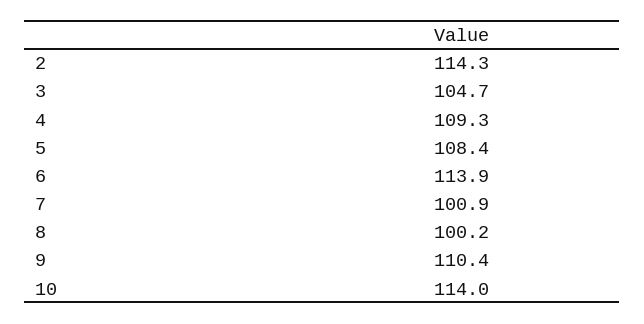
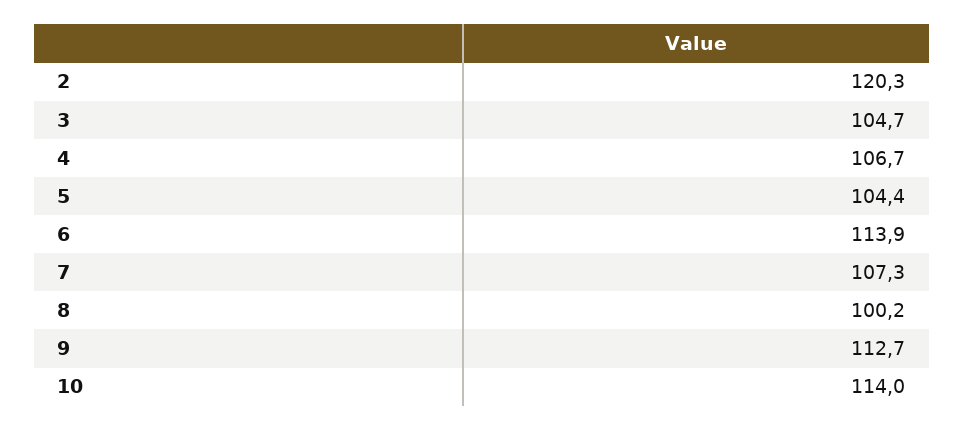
2: 114.3 -> 120.3
4: 109.3 -> 106.7
5: 108.4 -> 104.4
7: 100.9 -> 107.3
9: 110.4 -> 112.7

